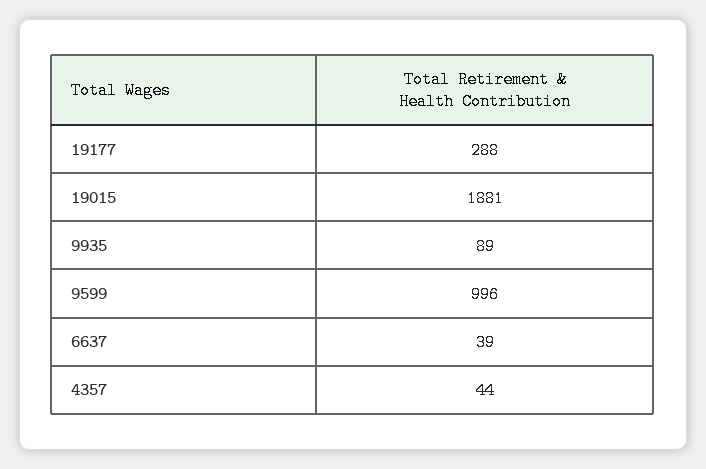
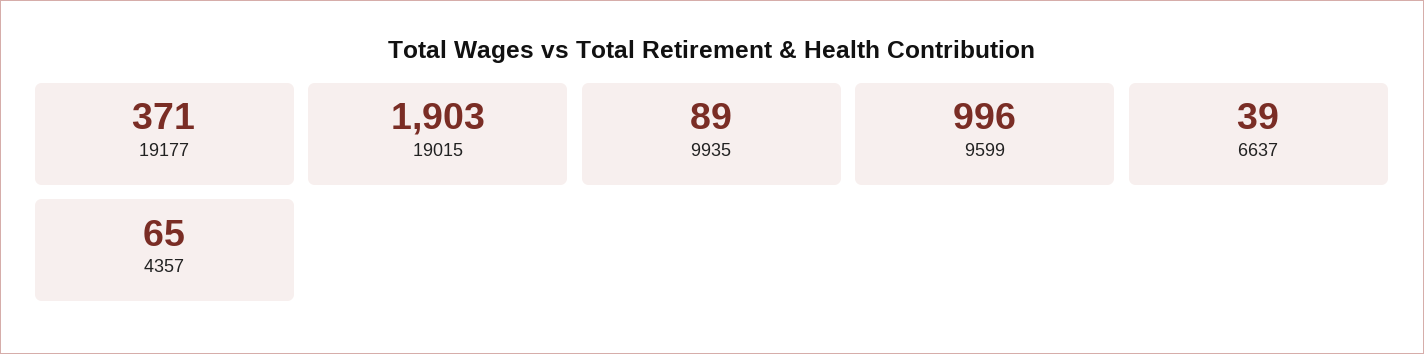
19177: 288 -> 371
19015: 1881 -> 1903
4357: 44 -> 65

